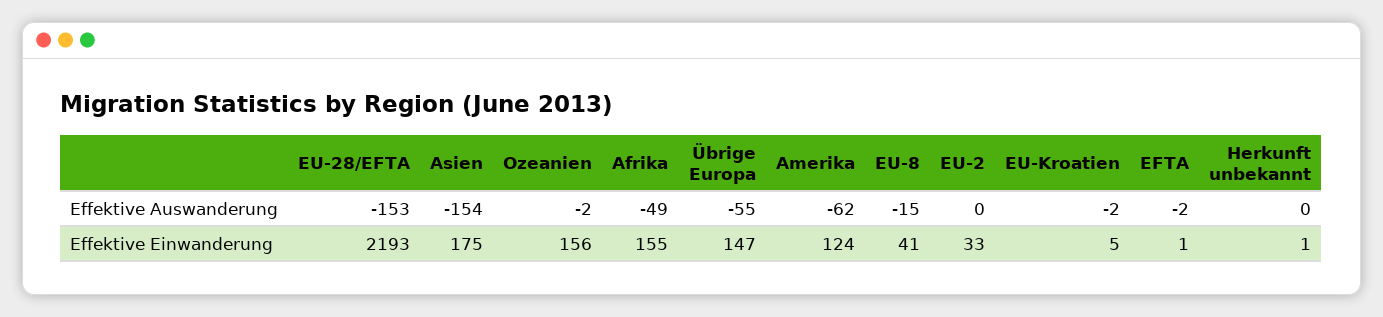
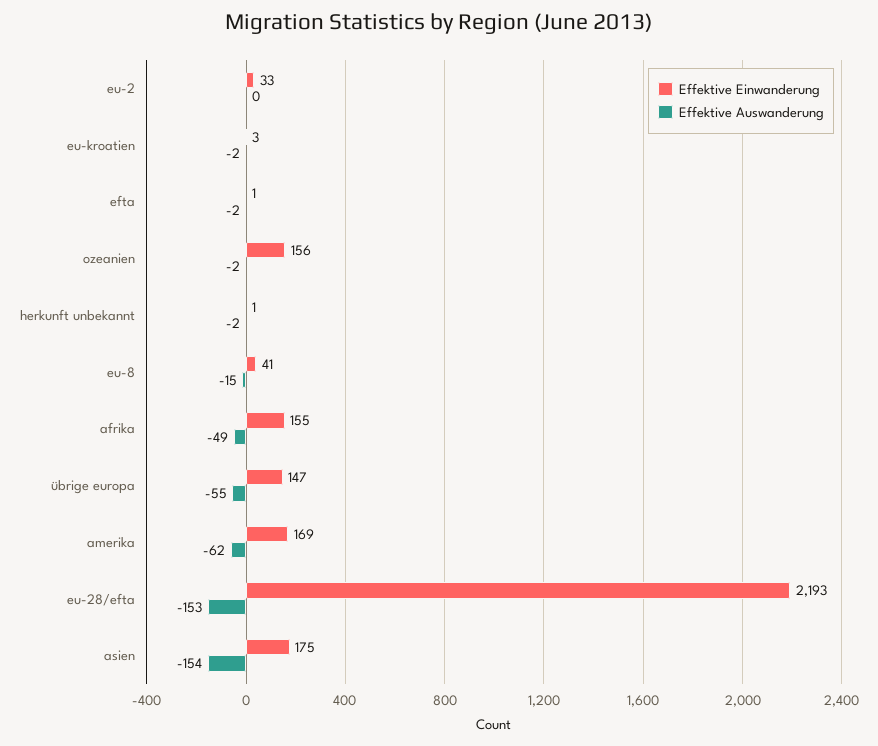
Effektive Auswanderung, Herkunft unbekannt: 0 -> -2
Effektive Einwanderung, Amerika: 124 -> 169
Effektive Einwanderung, EU-Kroatien: 5 -> 3

